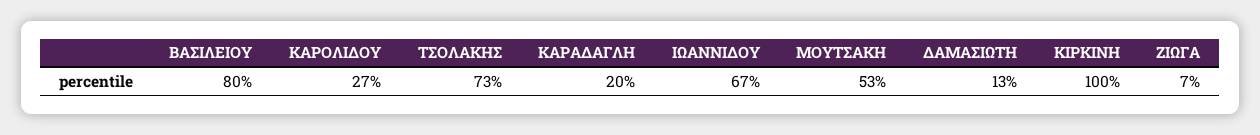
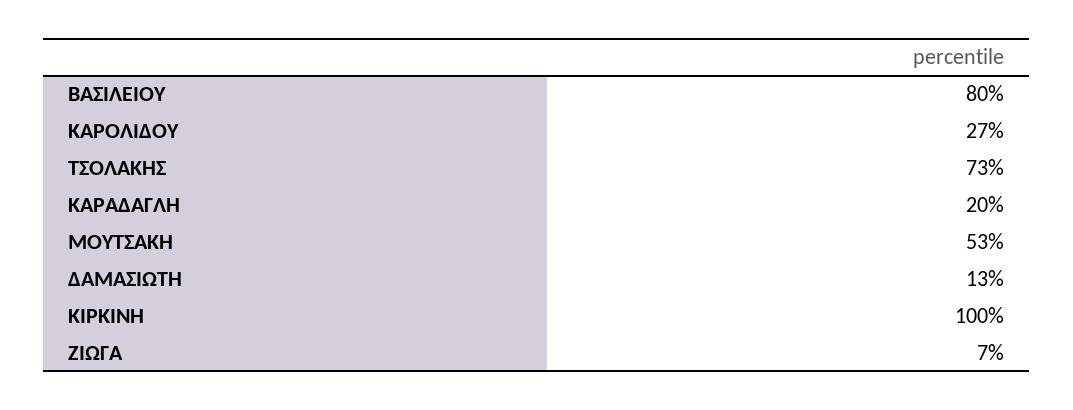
ΙΩΑΝΝΙΔΟΥ: 67 -> none

